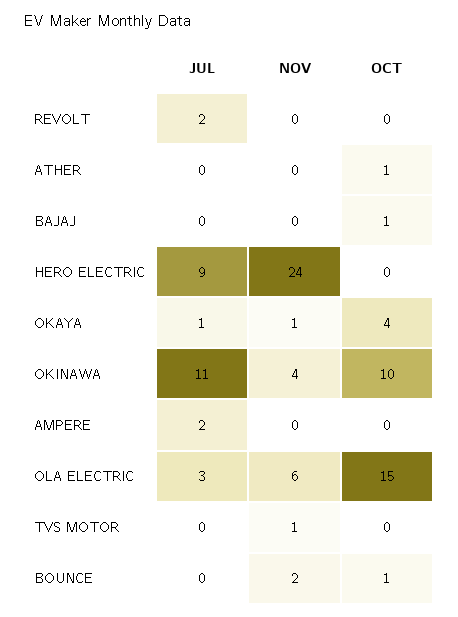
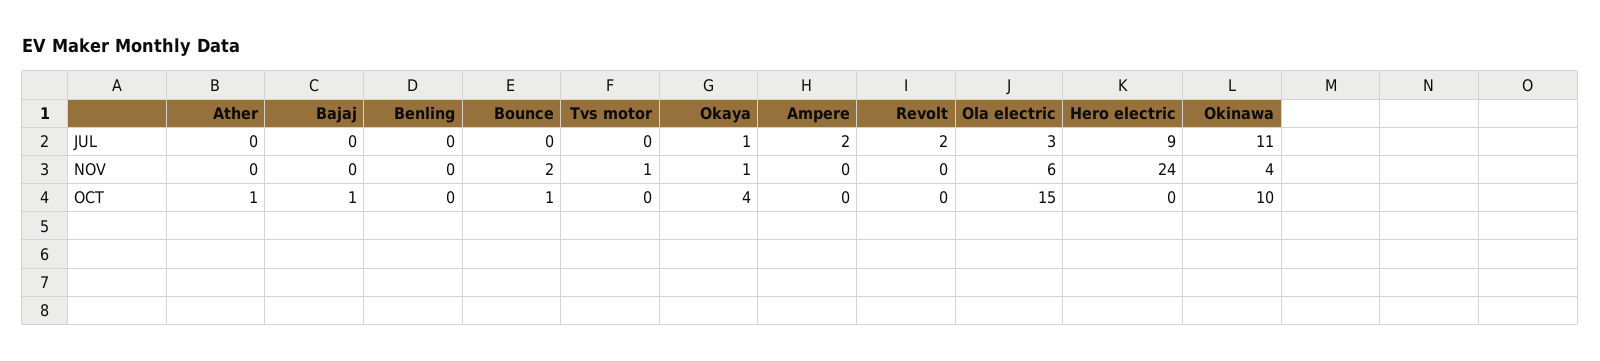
JUL, Benling: none -> 0
NOV, Benling: none -> 0
OCT, Benling: none -> 0

